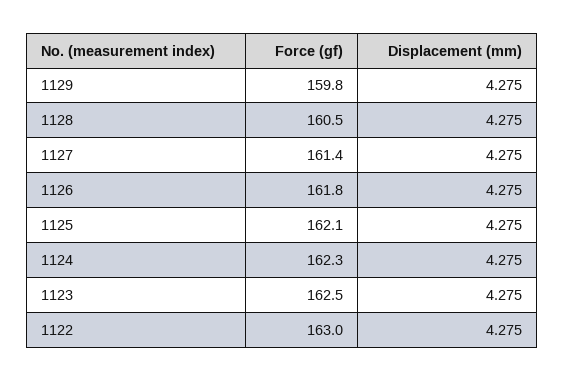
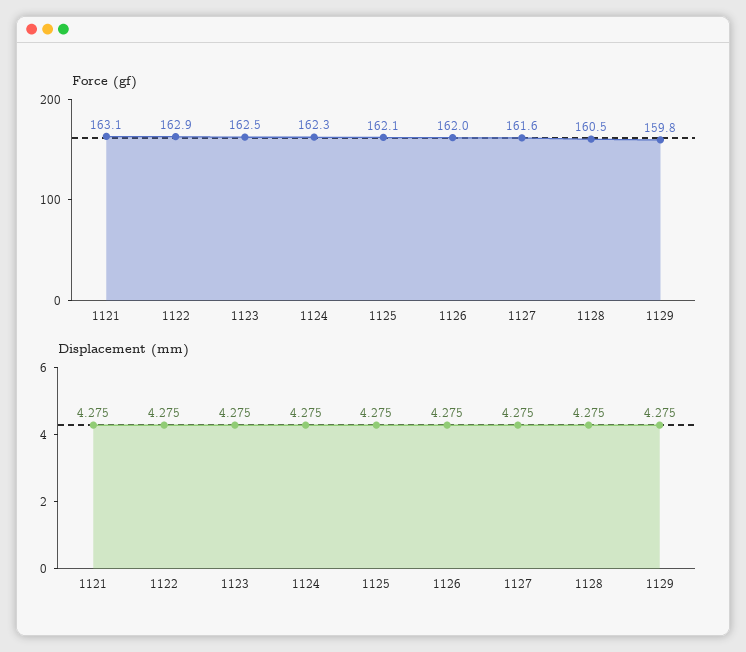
Force (gf), 1127: 161.4 -> 161.6
Force (gf), 1126: 161.8 -> 162
Force (gf), 1122: 163 -> 162.9
Force (gf), 1121: none -> 163.1
Displacement (mm), 1121: none -> 4.275

